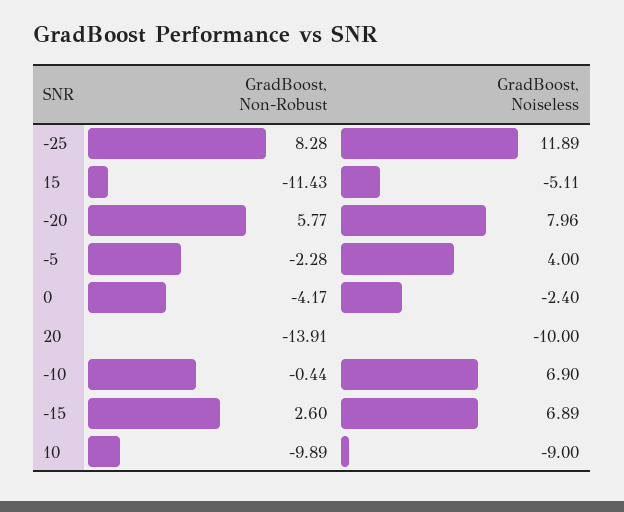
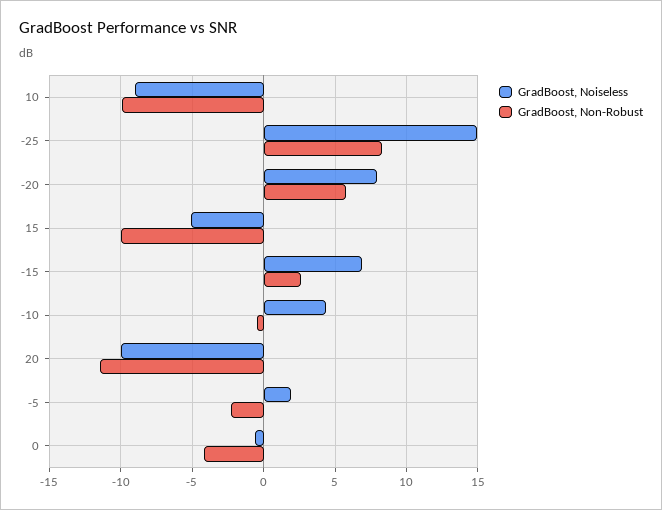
GradBoost, Noiseless, -25: 11.89 -> 15
GradBoost, Non-Robust, 15: -11.43 -> -10
GradBoost, Noiseless, -5: 4 -> 2
GradBoost, Noiseless, 0: -2.4 -> -0.5
GradBoost, Non-Robust, 20: -13.91 -> -11.5
GradBoost, Noiseless, -10: 6.9 -> 4.5

